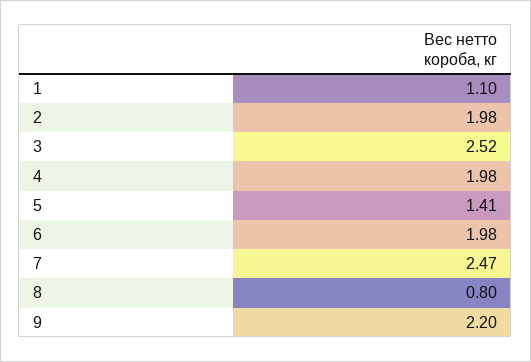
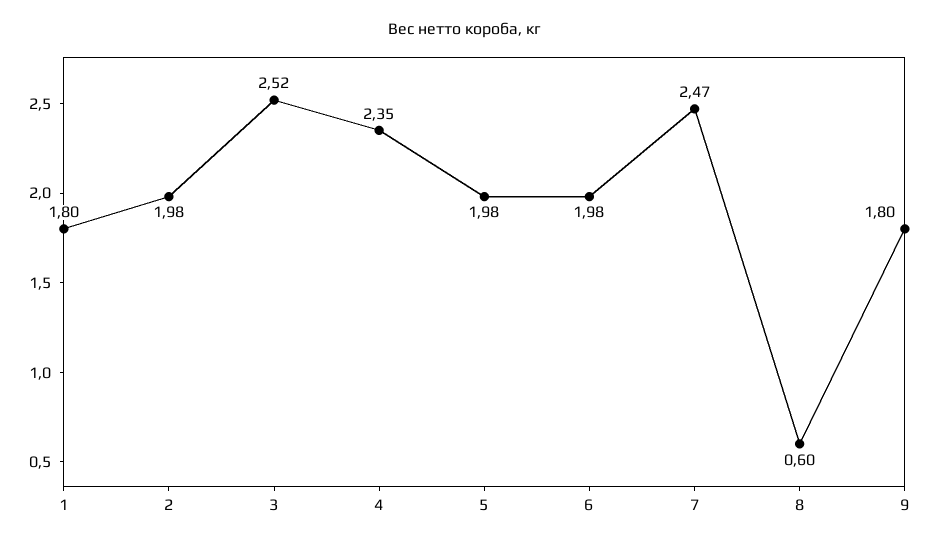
1: 1.1 -> 1.8
4: 1.98 -> 2.35
5: 1.41 -> 1.98
8: 0.8 -> 0.6
9: 2.2 -> 1.8

